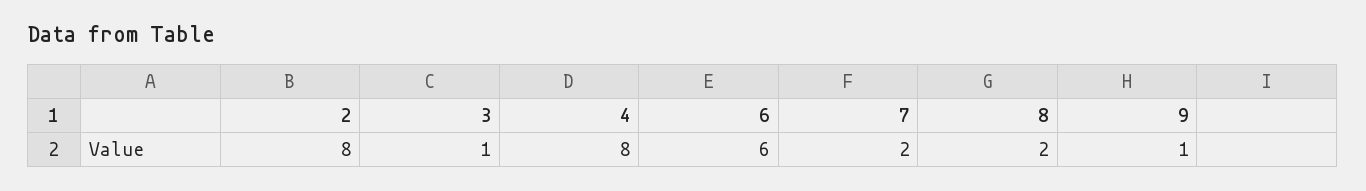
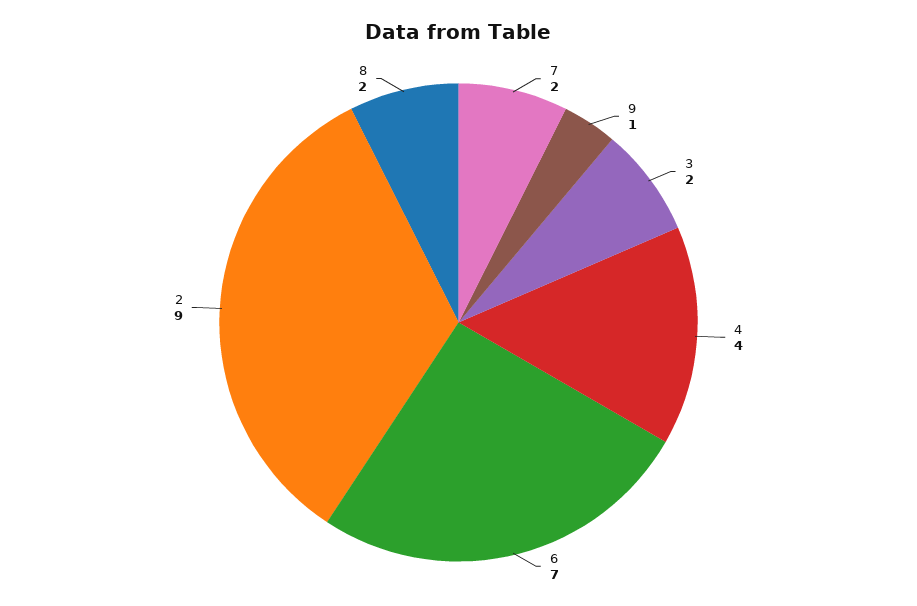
2: 8 -> 9
3: 1 -> 2
4: 8 -> 4
6: 6 -> 7

